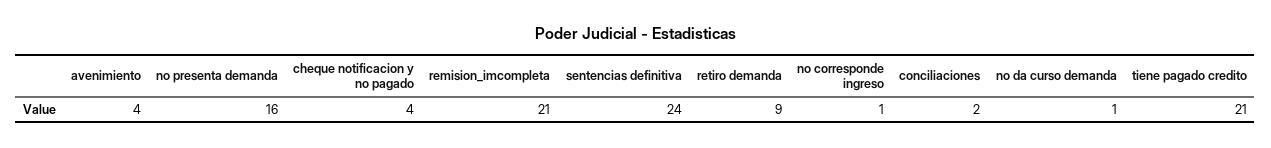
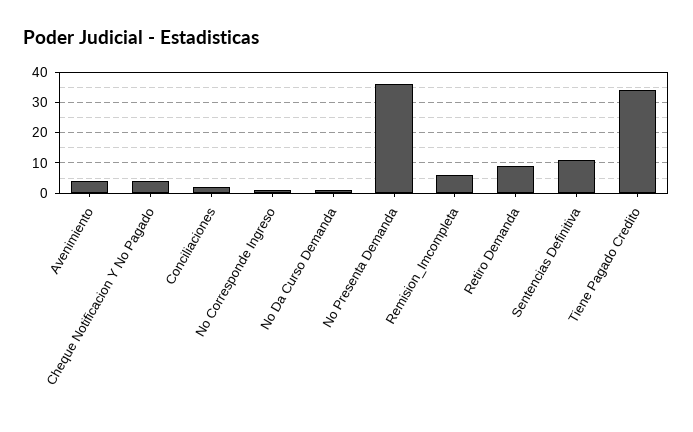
no presenta demanda: 16 -> 35
remision_imcompleta: 21 -> 5
sentencias definitiva: 24 -> 10
tiene pagado credito: 21 -> 35

